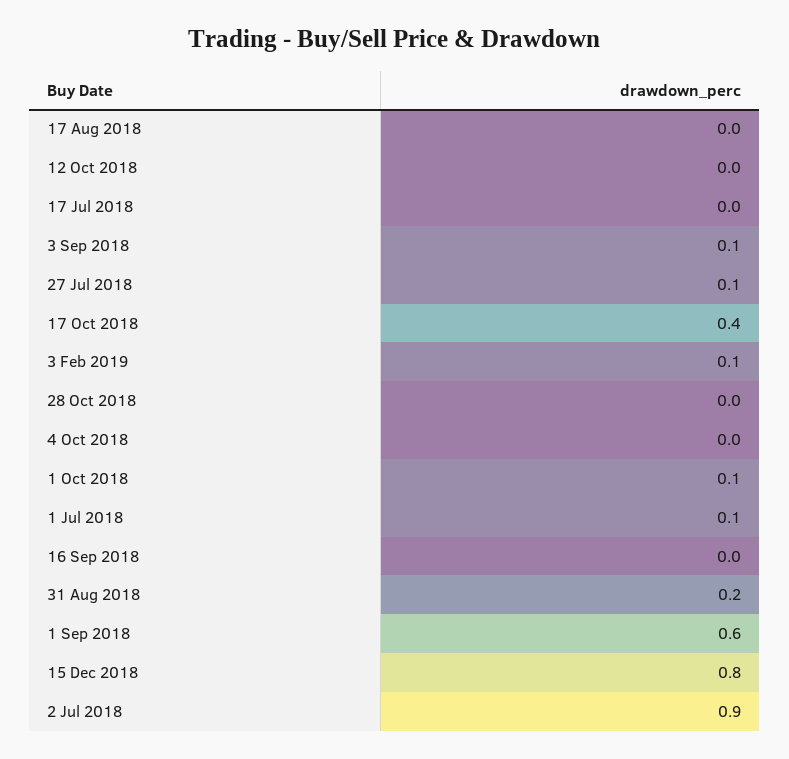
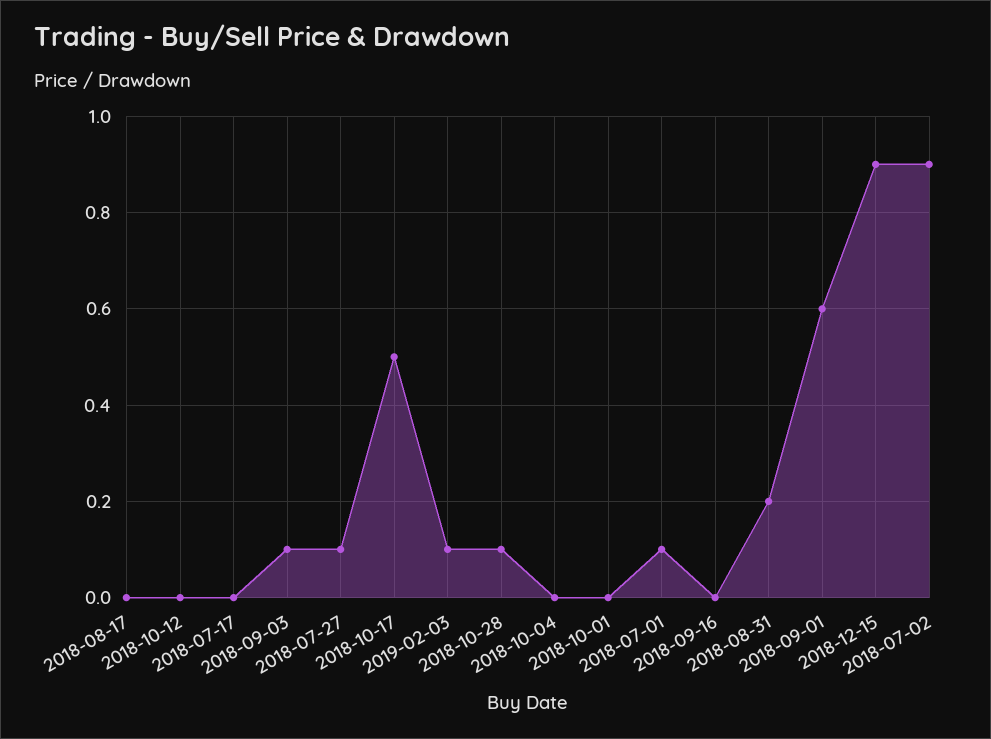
17 Oct 2018: 0.4 -> 0.5
28 Oct 2018: 0 -> 0.1
1 Oct 2018: 0.1 -> 0
15 Dec 2018: 0.8 -> 0.9

